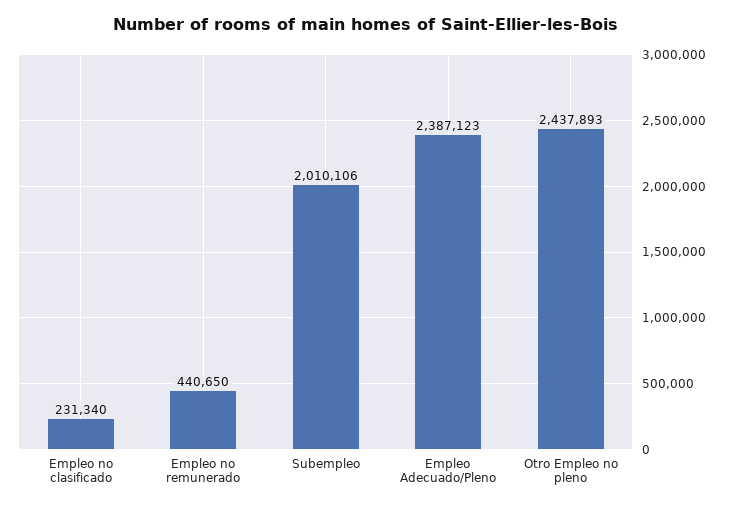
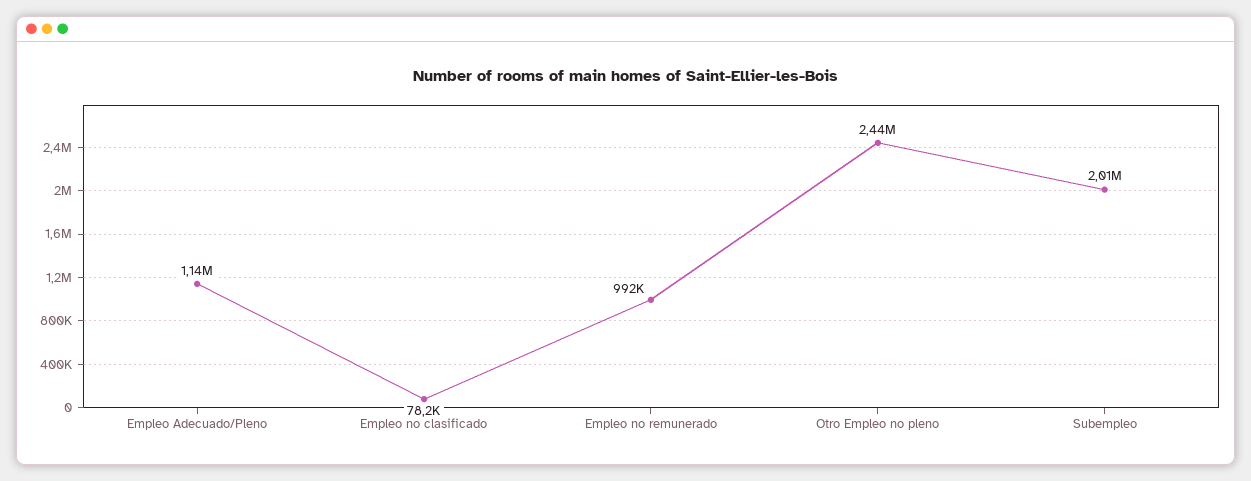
Empleo no clasificado: 231340 -> 78200
Empleo no remunerado: 440650 -> 992000
Empleo Adecuado/Pleno: 2387123 -> 1140000

